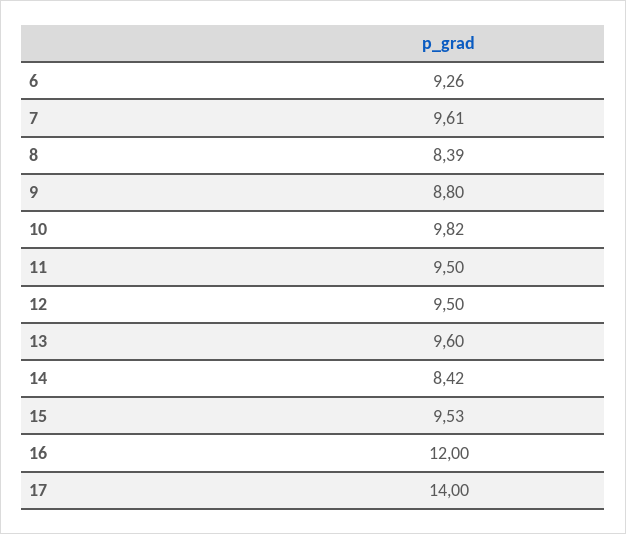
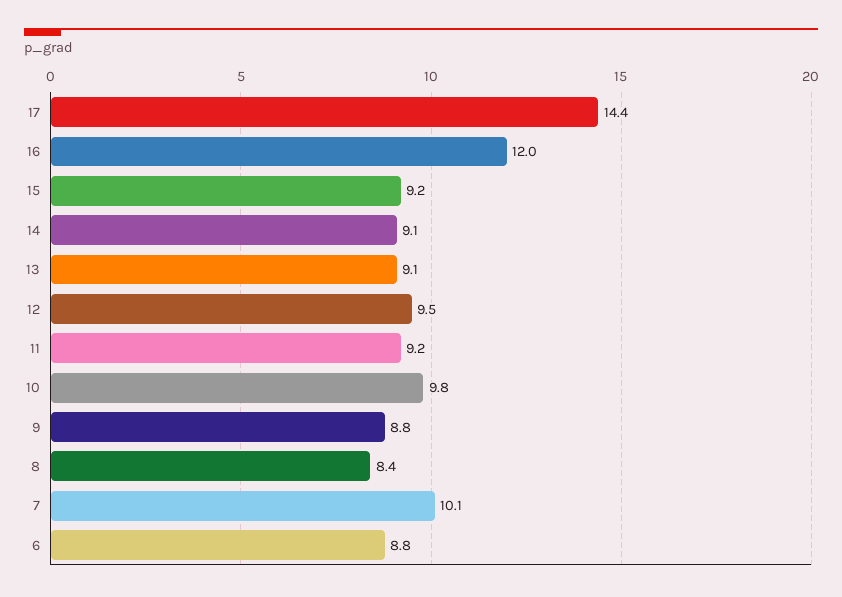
6: 9.26 -> 8.8
7: 9.61 -> 10.1
11: 9.5 -> 9.2
13: 9.6 -> 9.1
14: 8.42 -> 9.1
15: 9.53 -> 9.2
17: 14 -> 14.4

